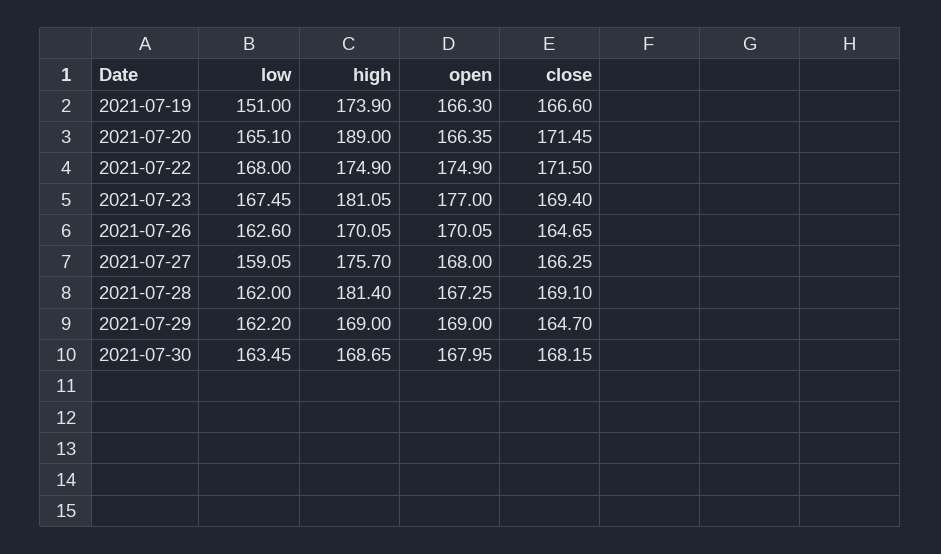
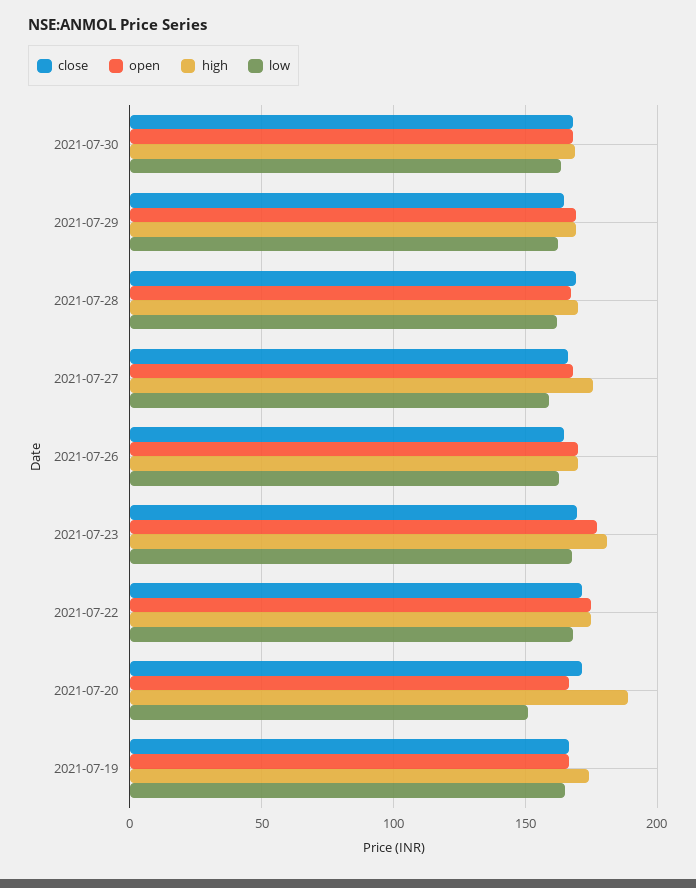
low, 2021-07-19: 151 -> 165
low, 2021-07-20: 165.1 -> 150
high, 2021-07-28: 181.4 -> 170

